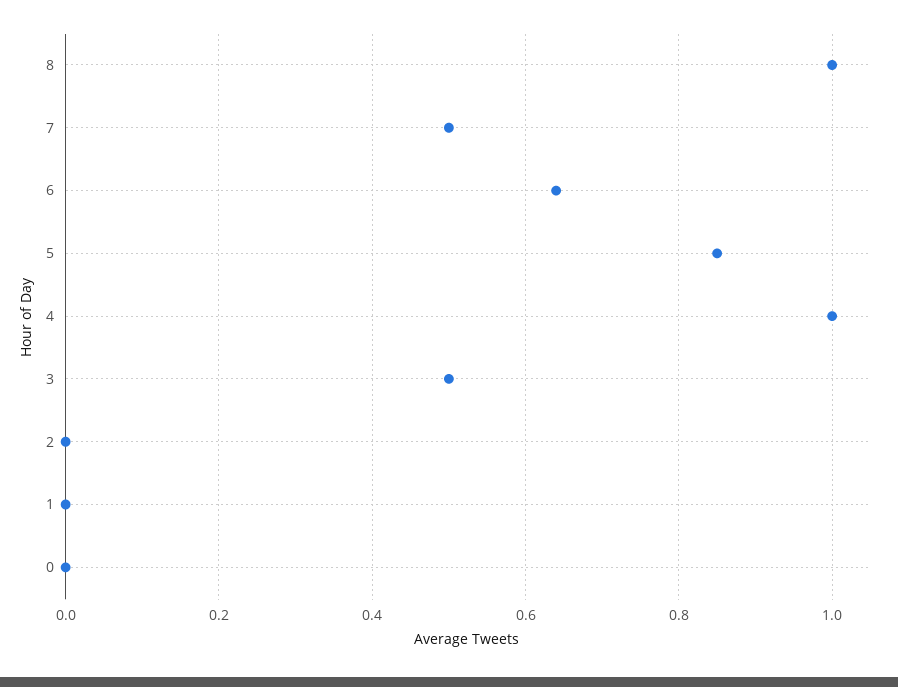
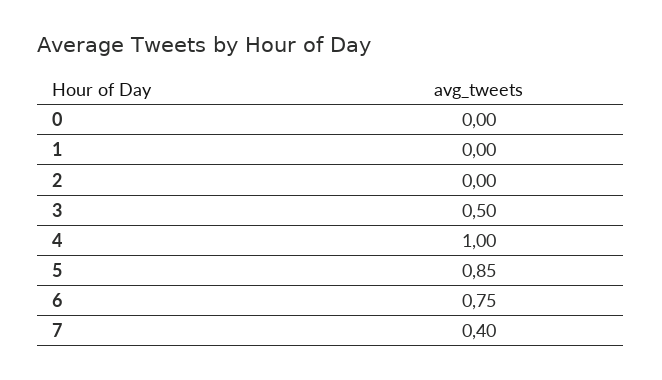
8: 1 -> none
7: 0.5 -> 0.4
6: 0.65 -> 0.75

